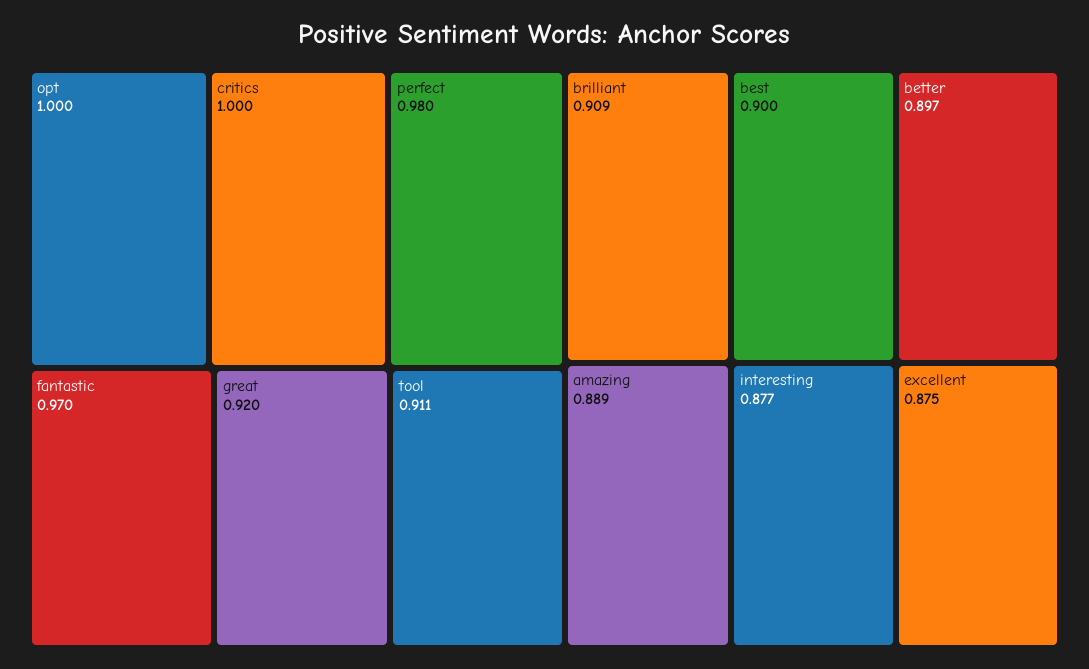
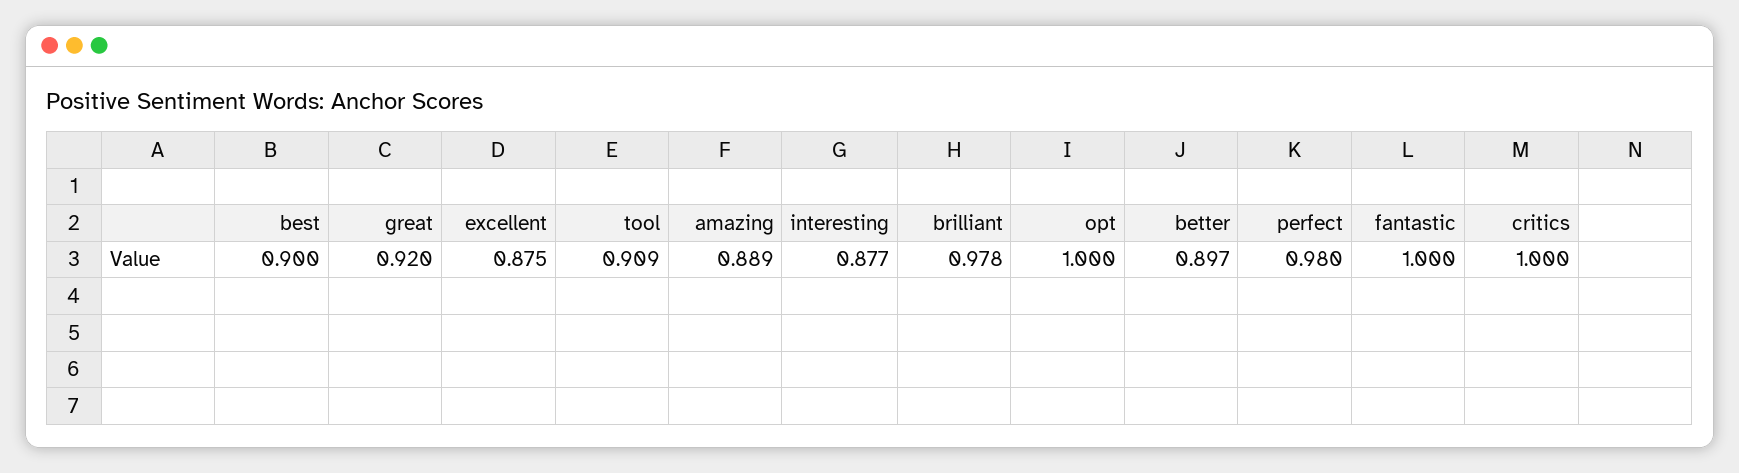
fantastic: 0.97 -> 1
tool: 0.911 -> 0.909
brilliant: 0.909 -> 0.978

